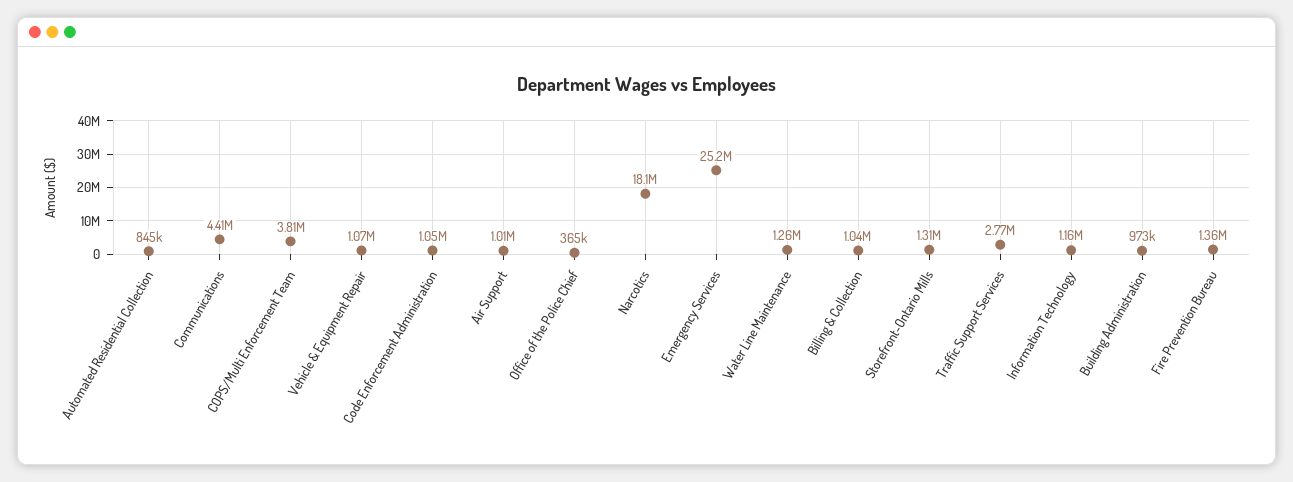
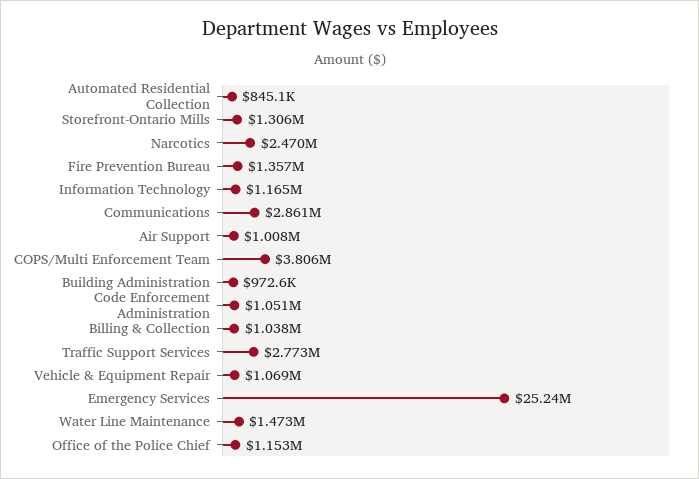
Communications: 4410000 -> 2861000
Office of the Police Chief: 365000 -> 1153000
Narcotics: 18100000 -> 2470000
Water Line Maintenance: 1260000 -> 1473000

